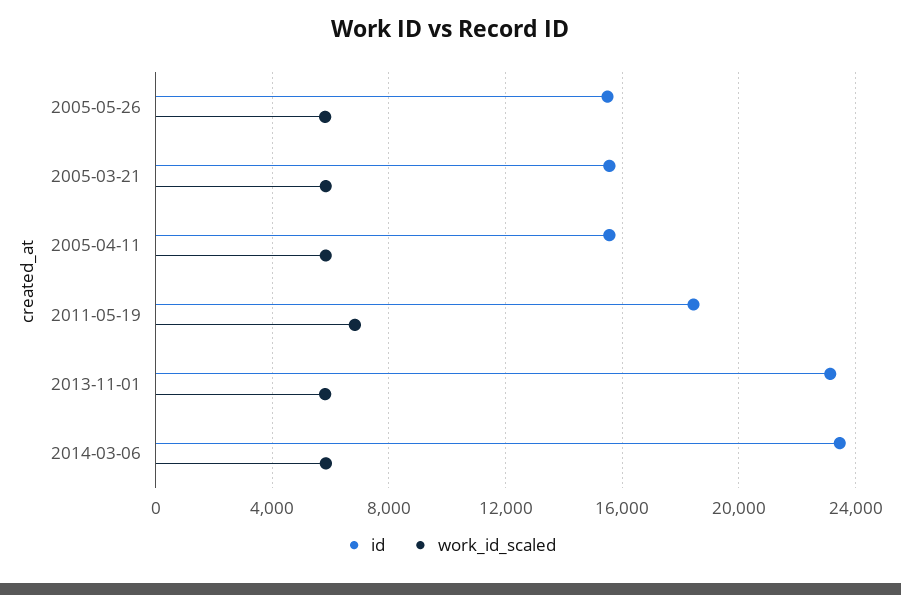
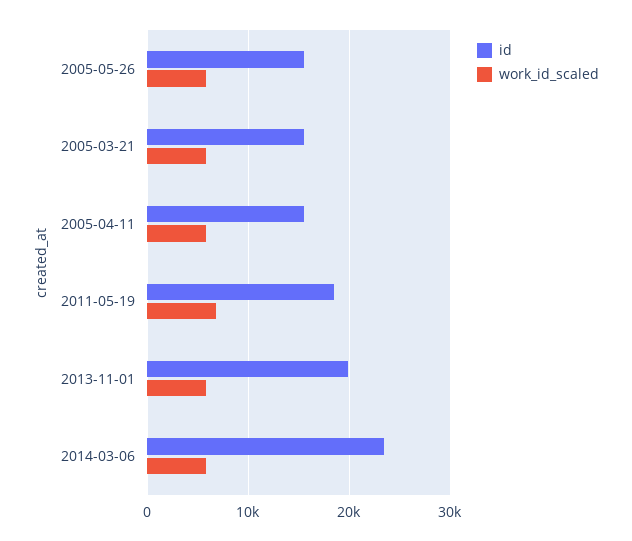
id, 2013-11-01: 23000 -> 20000

